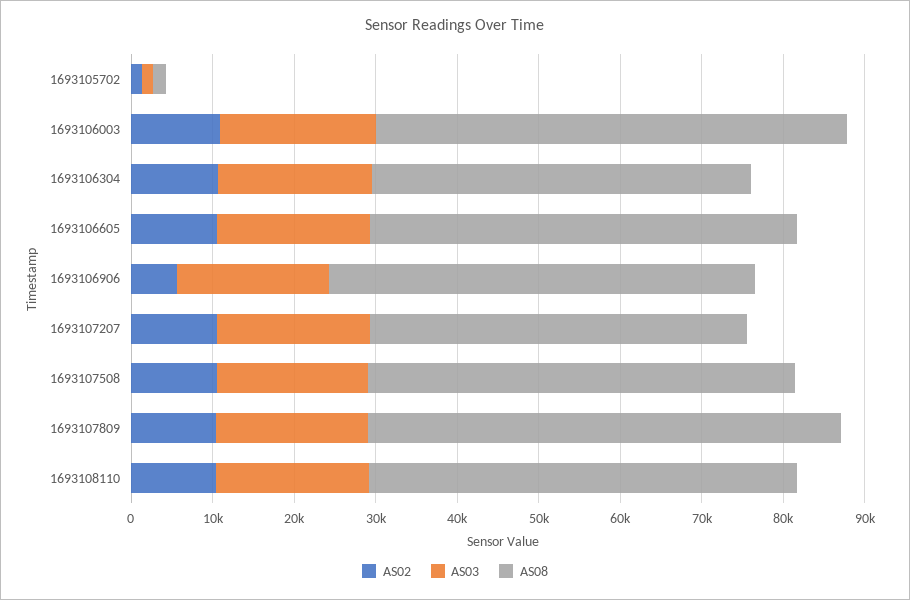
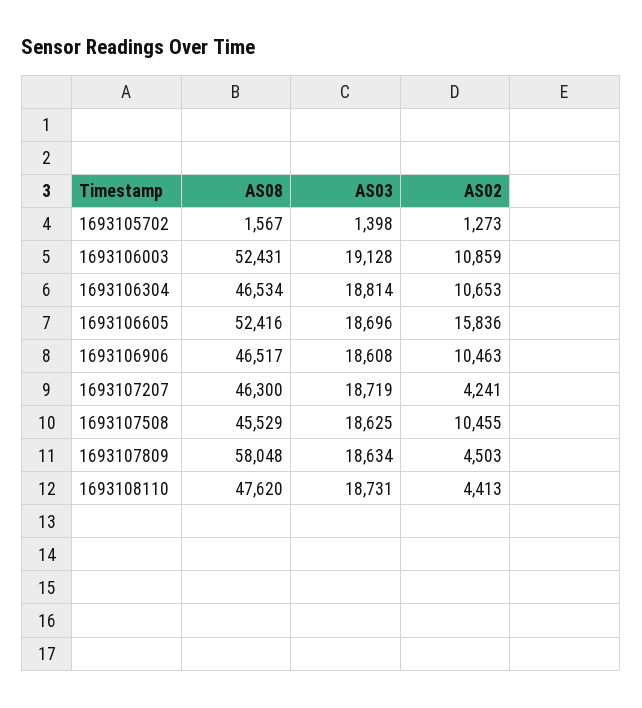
AS08, 1693106003: 58000 -> 52431
AS02, 1693106605: 10000 -> 15836
AS02, 1693106906: 6000 -> 10463
AS08, 1693106906: 52000 -> 46517
AS02, 1693107207: 10000 -> 4241
AS08, 1693107508: 52000 -> 45529
AS02, 1693107809: 10000 -> 4503
AS02, 1693108110: 10000 -> 4413
AS08, 1693108110: 52000 -> 47620

